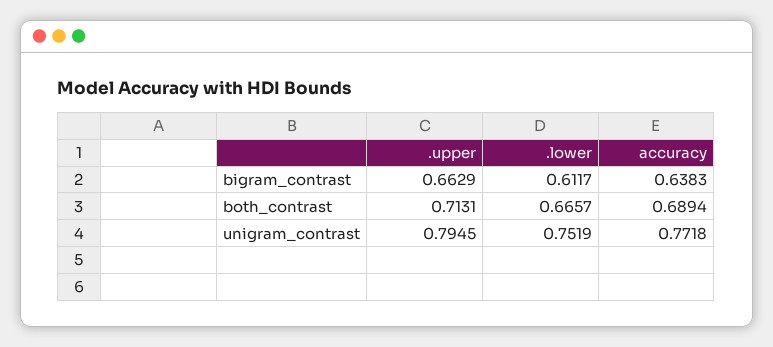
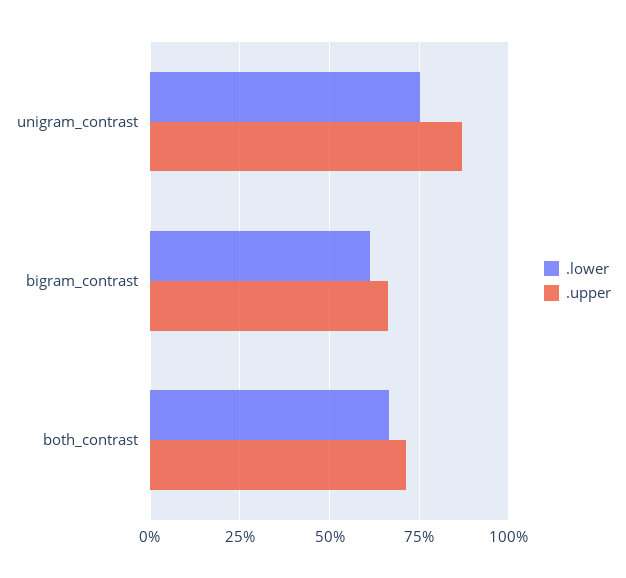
accuracy, bigram_contrast: 0.6383 -> none
accuracy, both_contrast: 0.6894 -> none
.upper, unigram_contrast: 0.7945 -> 0.875
accuracy, unigram_contrast: 0.7718 -> none

